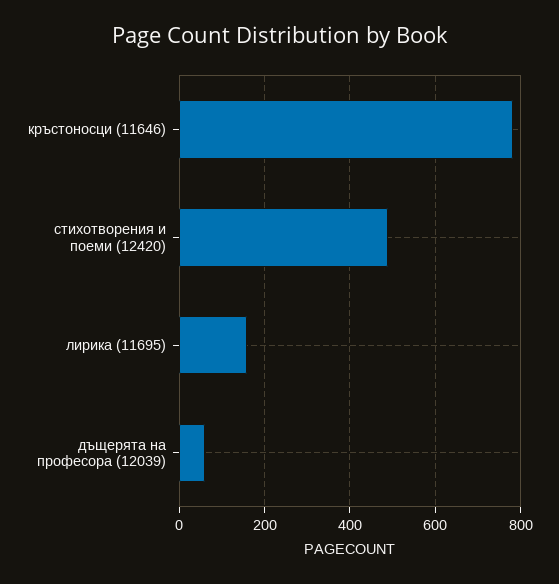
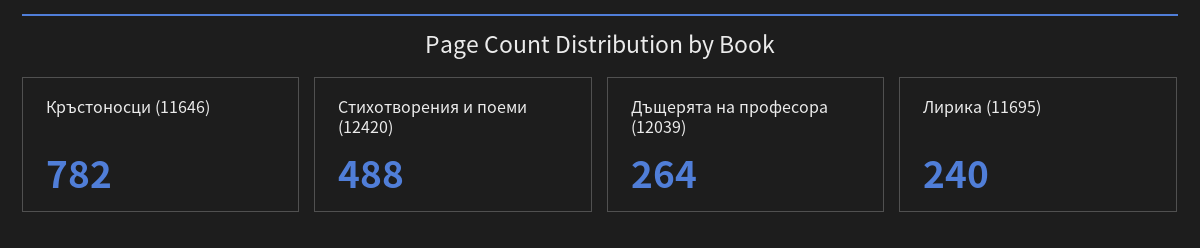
лирика (11695): 160 -> 240
дъщерята на професора (12039): 60 -> 264

